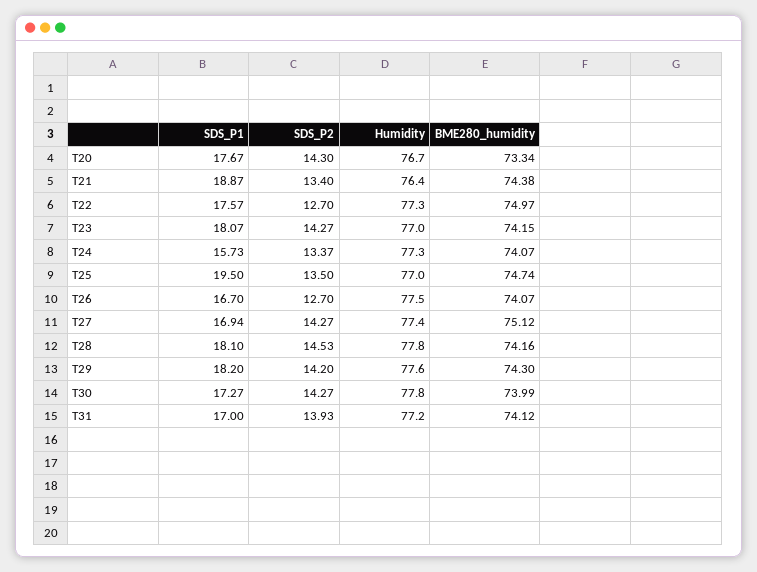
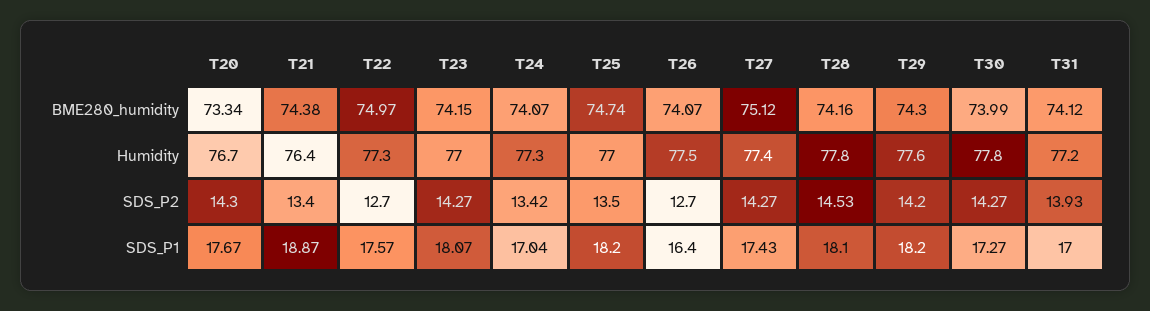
SDS_P1, T24: 15.73 -> 17.04
SDS_P2, T24: 13.37 -> 13.42
SDS_P1, T25: 19.5 -> 18.2
SDS_P1, T26: 16.7 -> 16.4
SDS_P1, T27: 16.94 -> 17.43

